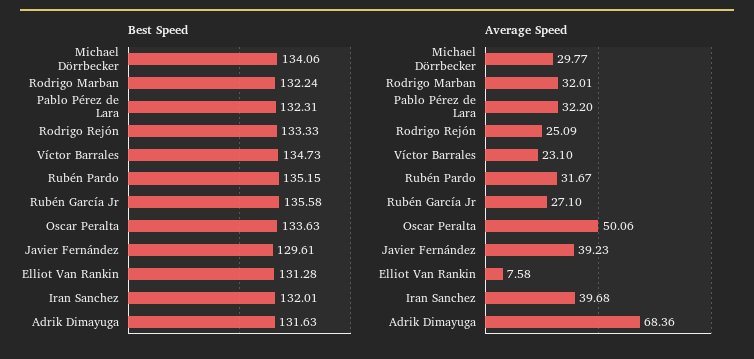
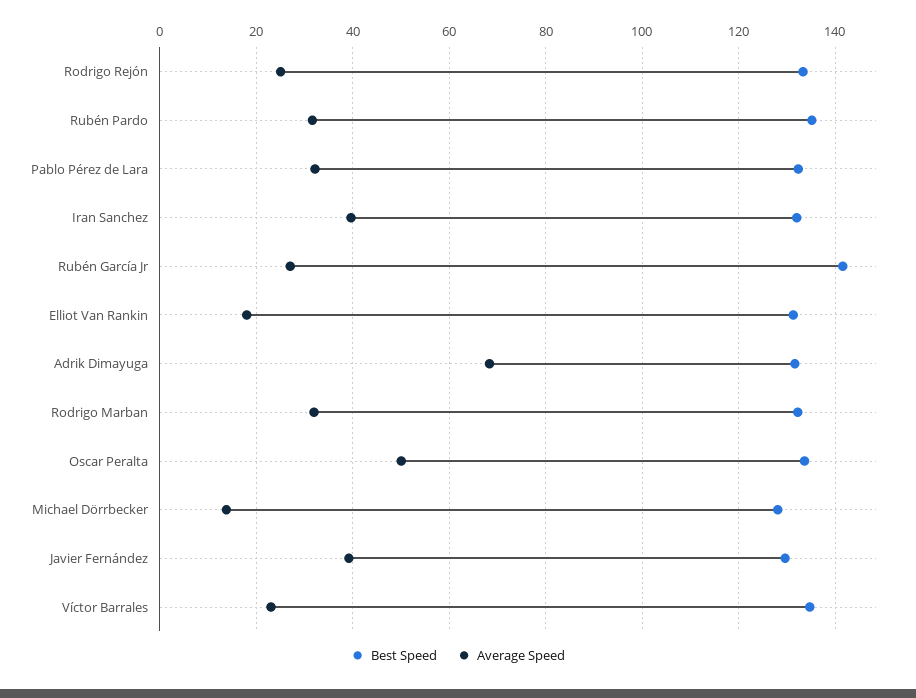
Best Speed, Michael Dörrbecker: 134.06 -> 128
Best Speed, Rubén García Jr: 135.58 -> 142
Average Speed, Michael Dörrbecker: 29.77 -> 14
Average Speed, Elliot Van Rankin: 7.58 -> 18

